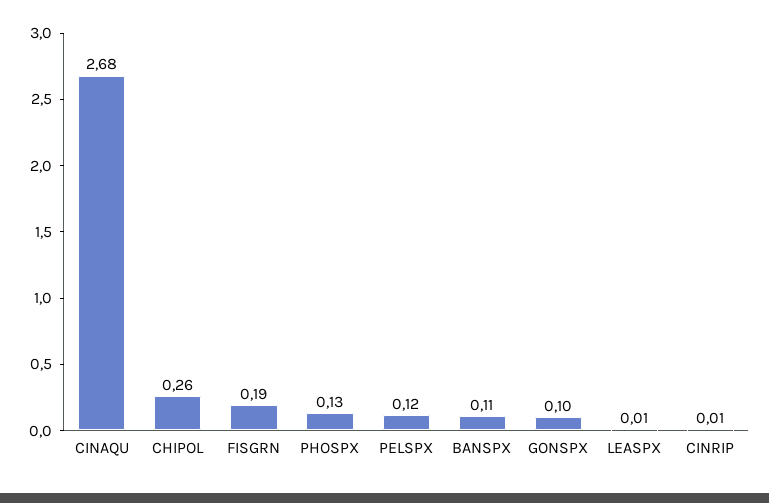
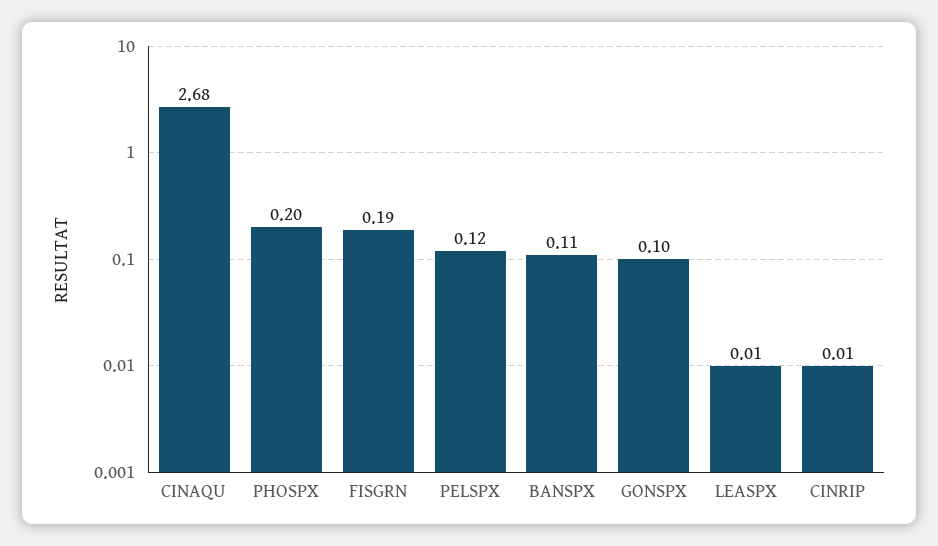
CHIPOL: 0.26 -> none
PHOSPX: 0.13 -> 0.2

